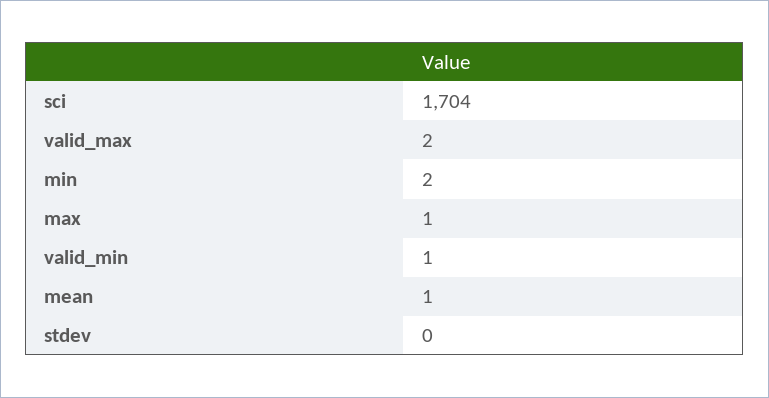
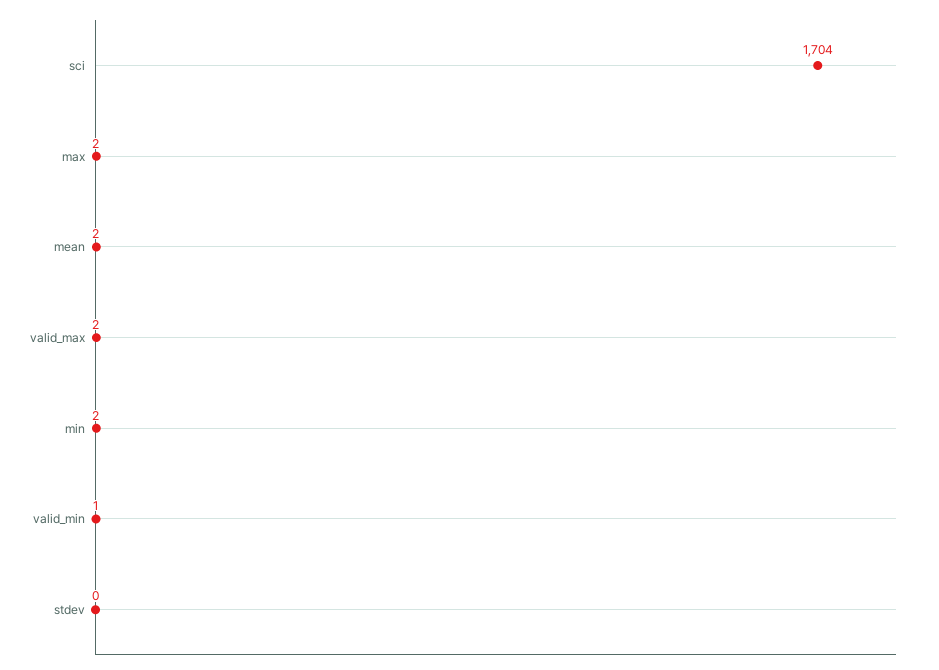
max: 1 -> 2
mean: 1 -> 2

